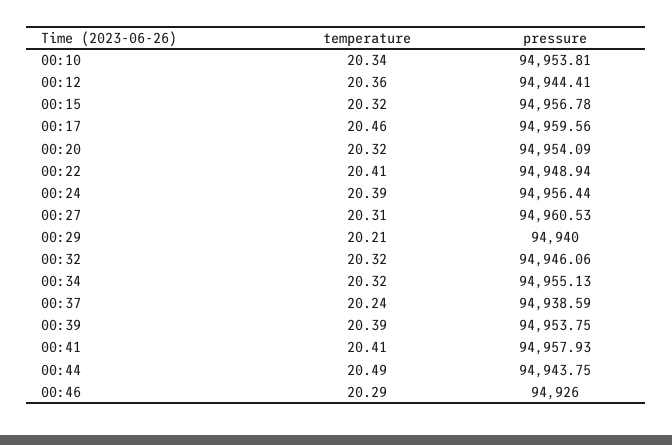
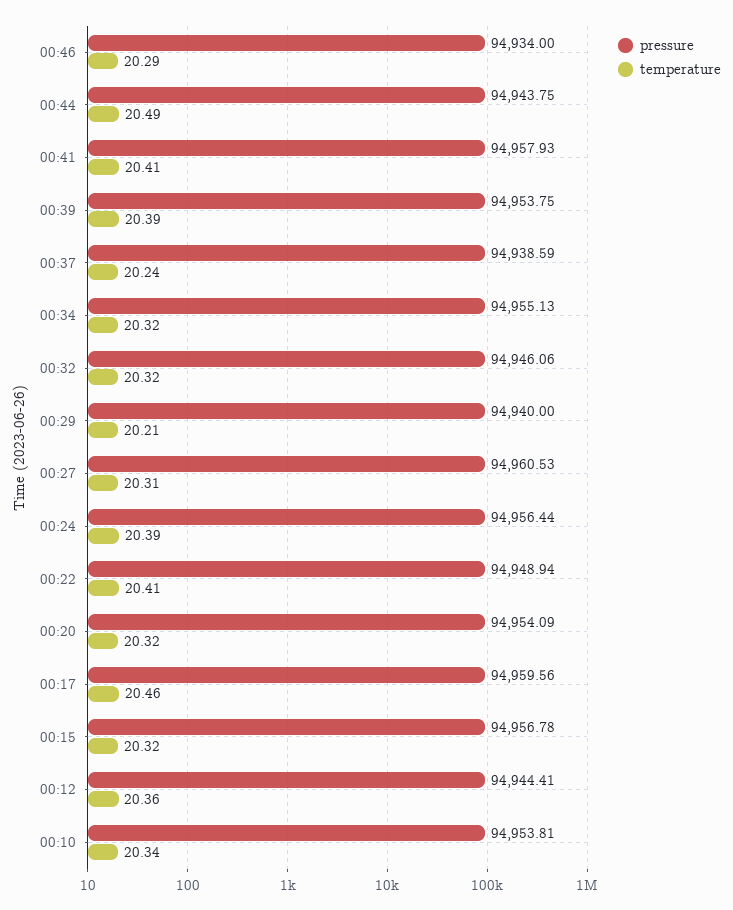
pressure, 00:46: 94926 -> 94934

